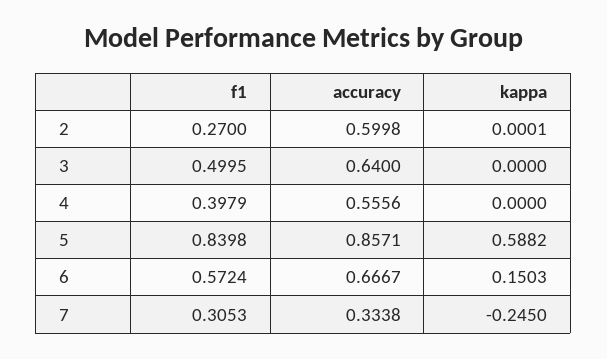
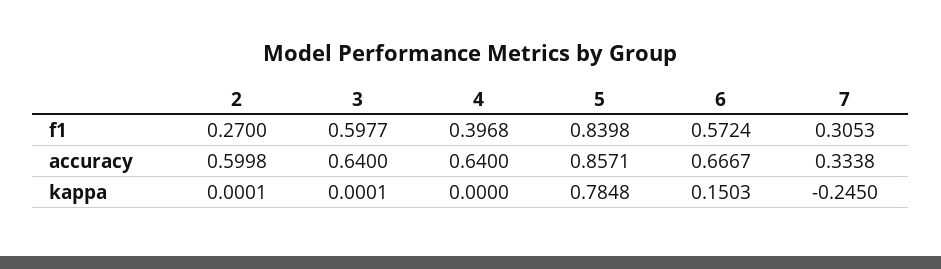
f1, 3: 0.4995 -> 0.5977
kappa, 3: 0 -> 0.0001
f1, 4: 0.3979 -> 0.3968
accuracy, 4: 0.5556 -> 0.64
kappa, 5: 0.5882 -> 0.7848

